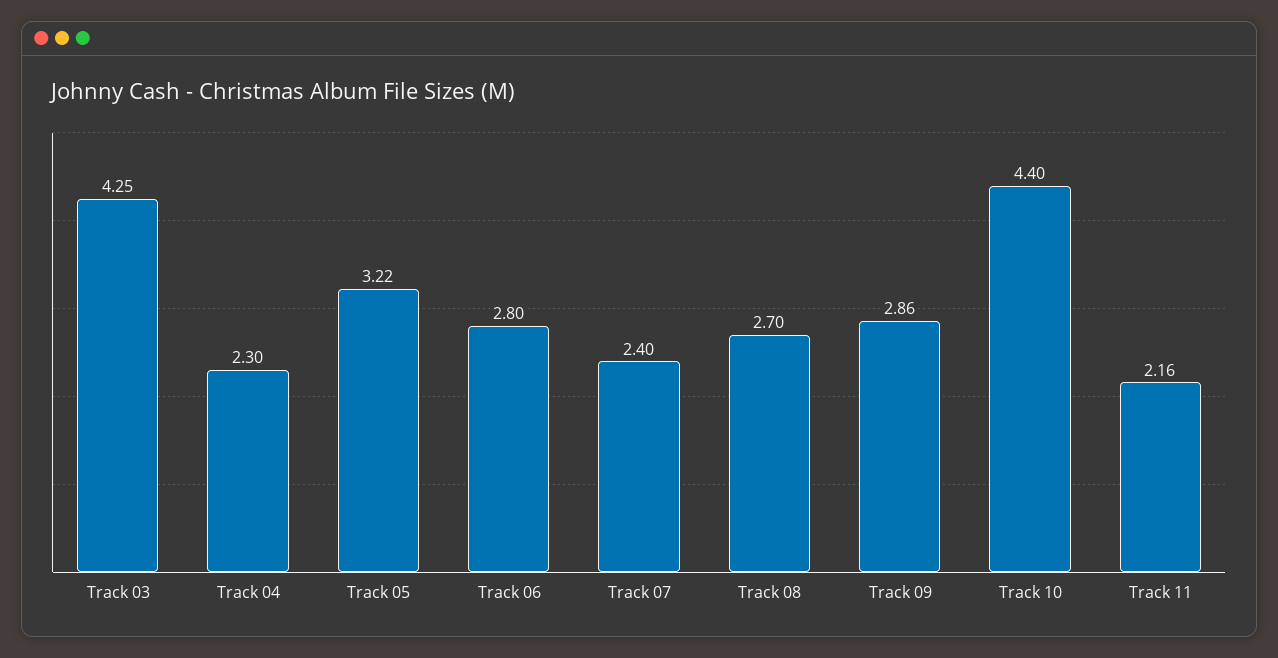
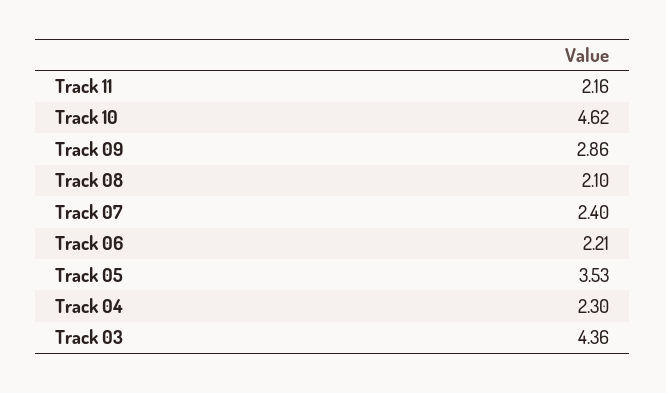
Track 03: 4.25 -> 4.36
Track 05: 3.22 -> 3.53
Track 06: 2.8 -> 2.21
Track 08: 2.7 -> 2.1
Track 10: 4.4 -> 4.62

